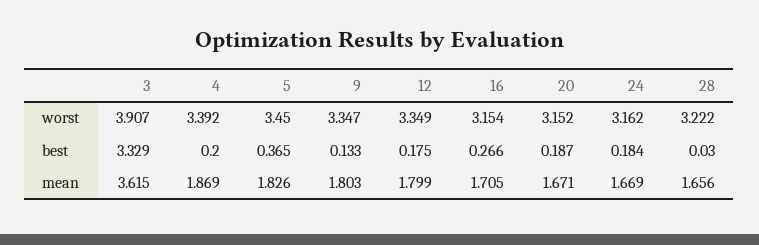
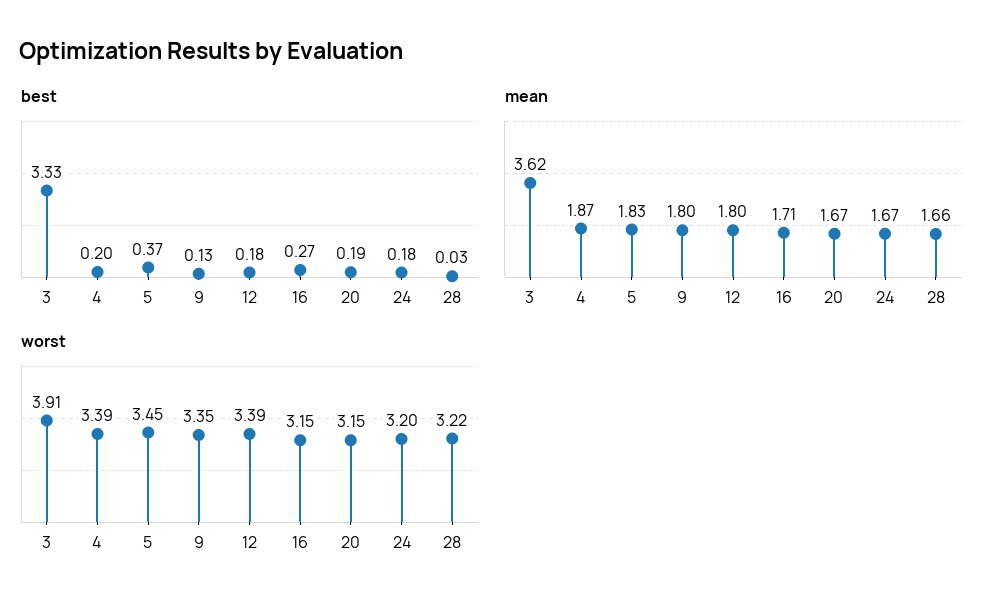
worst, 12: 3.349 -> 3.39
worst, 24: 3.162 -> 3.2

